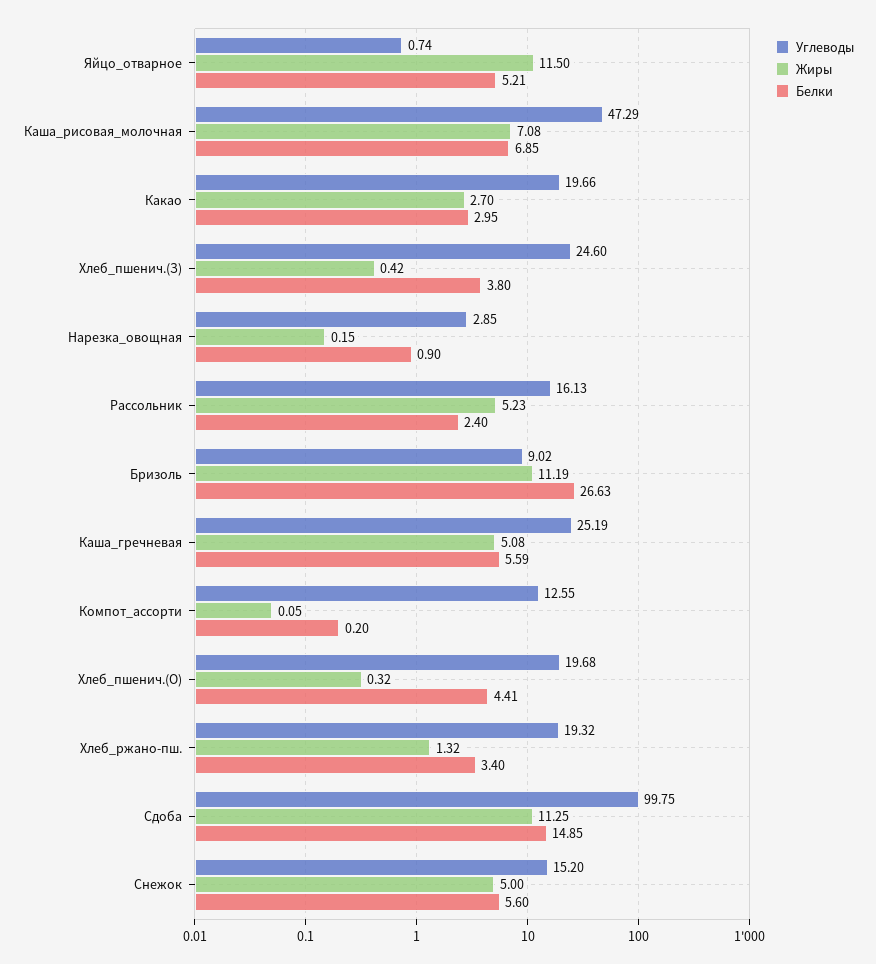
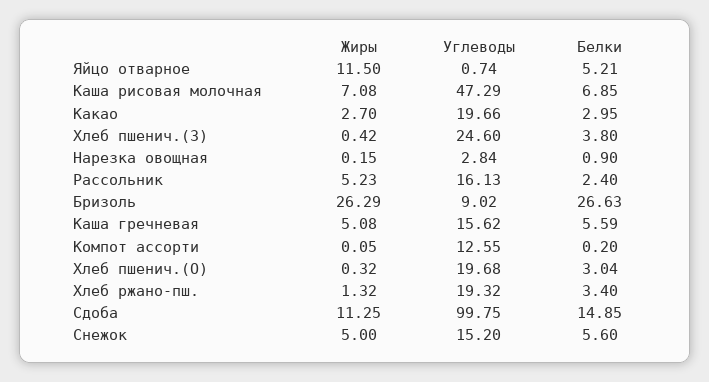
Углеводы, Нарезка_овощная: 2.85 -> 2.84
Жиры, Бризоль: 11.19 -> 26.29
Углеводы, Каша_гречневая: 25.19 -> 15.62
Белки, Хлеб_пшенич.(О): 4.41 -> 3.04

